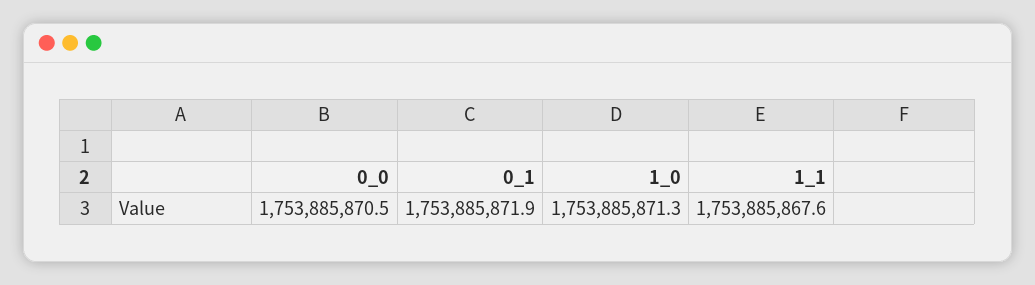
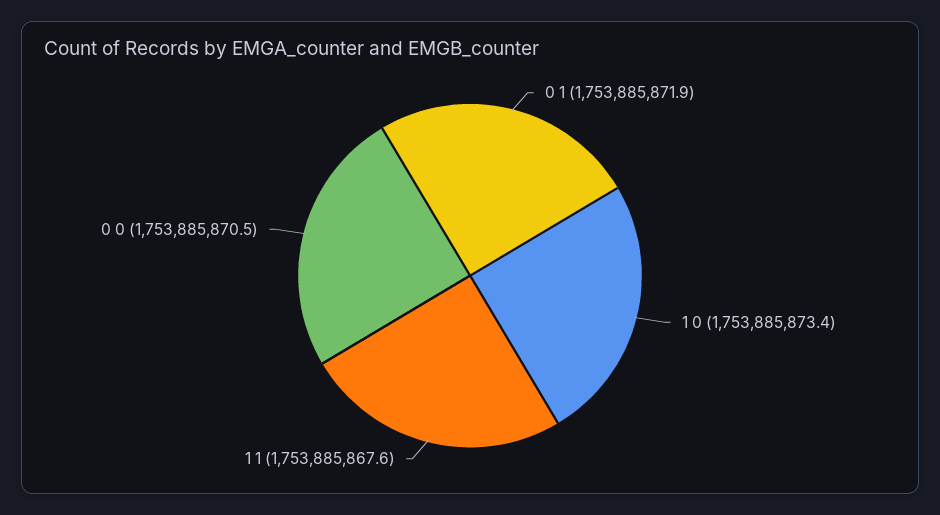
1_0: 1753885871.3 -> 1753885873.4

